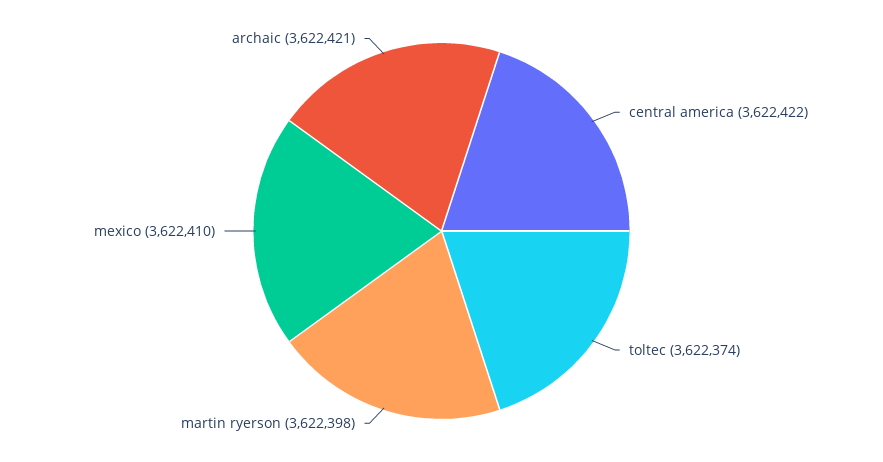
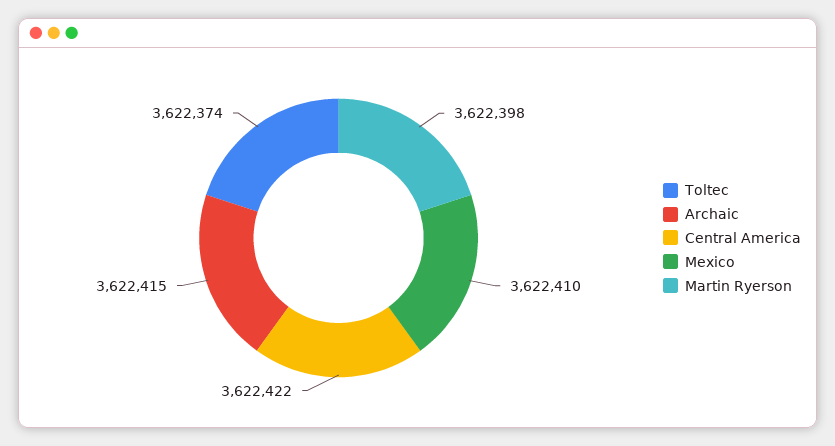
archaic: 3622421 -> 3622415

